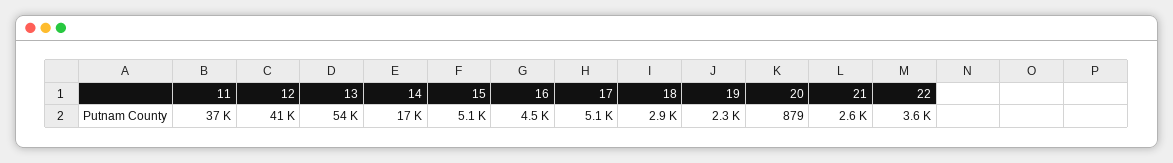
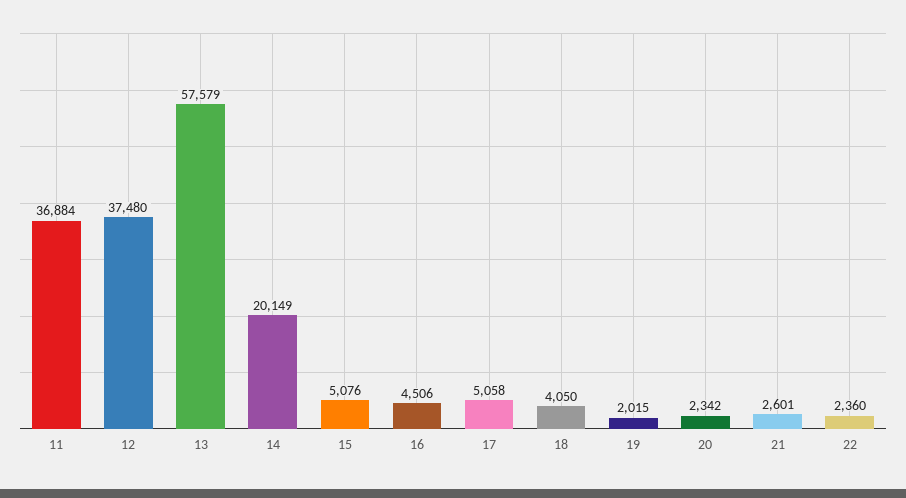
12: 41000 -> 37480
13: 54000 -> 57579
14: 17000 -> 20149
18: 2900 -> 4050
19: 2300 -> 2015
20: 879 -> 2342
22: 3600 -> 2360

